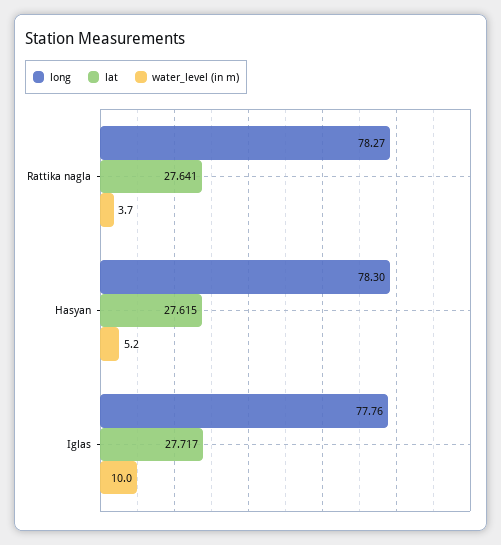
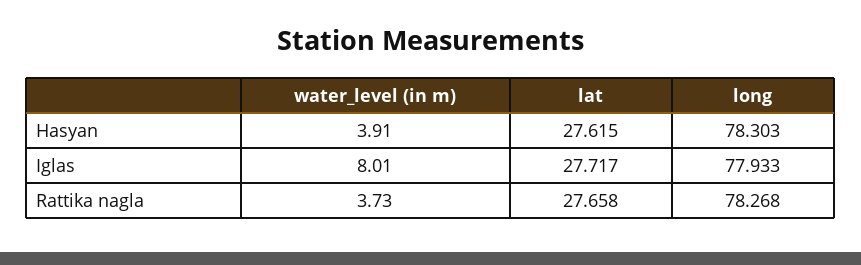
lat, Rattika nagla: 27.641 -> 27.658
water_level (in m), Hasyan: 5.2 -> 3.91
long, Iglas: 77.76 -> 77.933
water_level (in m), Iglas: 10 -> 8.01

